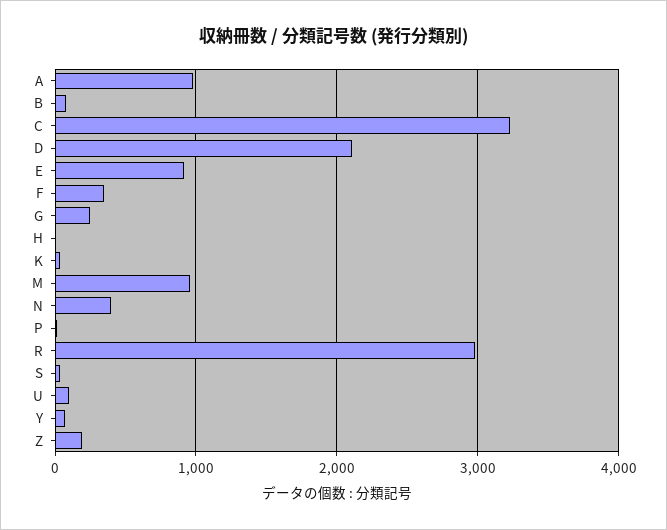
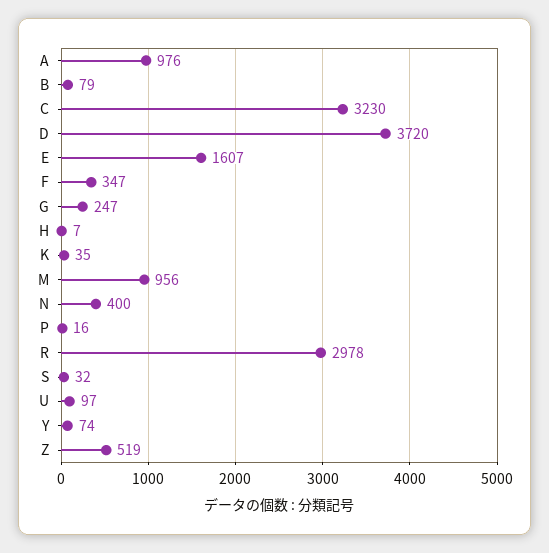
D: 2100 -> 3720
E: 900 -> 1607
Z: 200 -> 519

